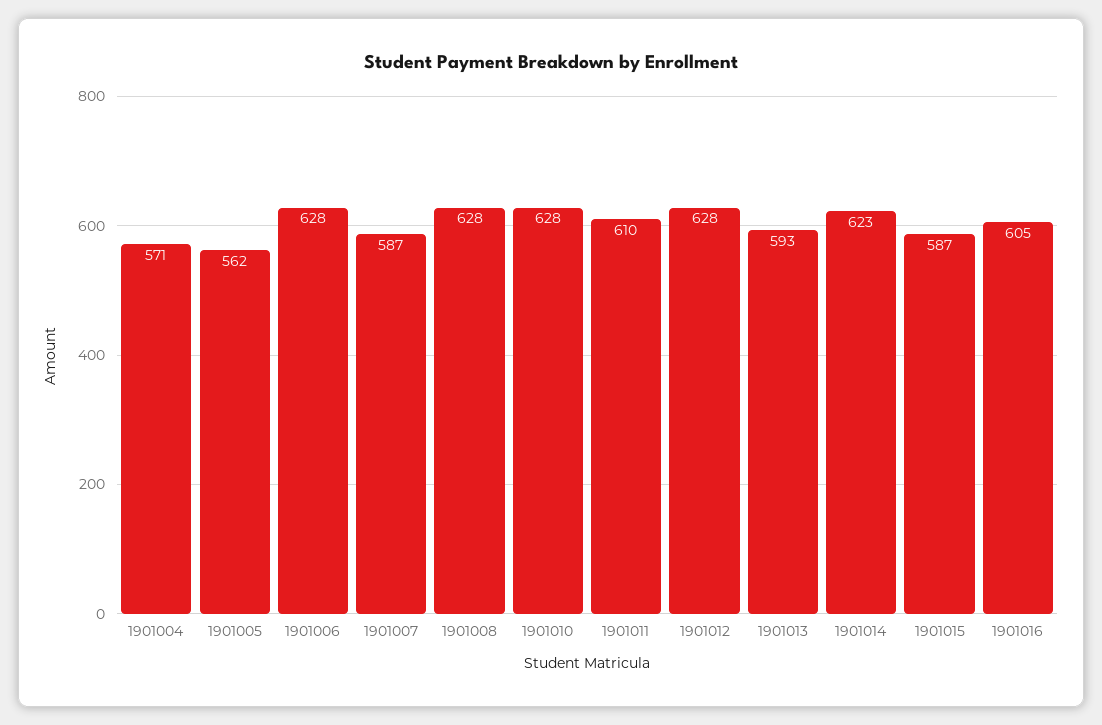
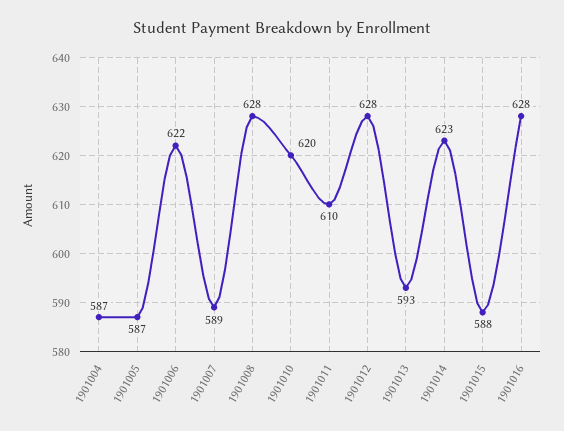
1901004: 571 -> 587
1901005: 562 -> 587
1901006: 628 -> 622
1901007: 587 -> 589
1901010: 628 -> 620
1901015: 587 -> 588
1901016: 605 -> 628

